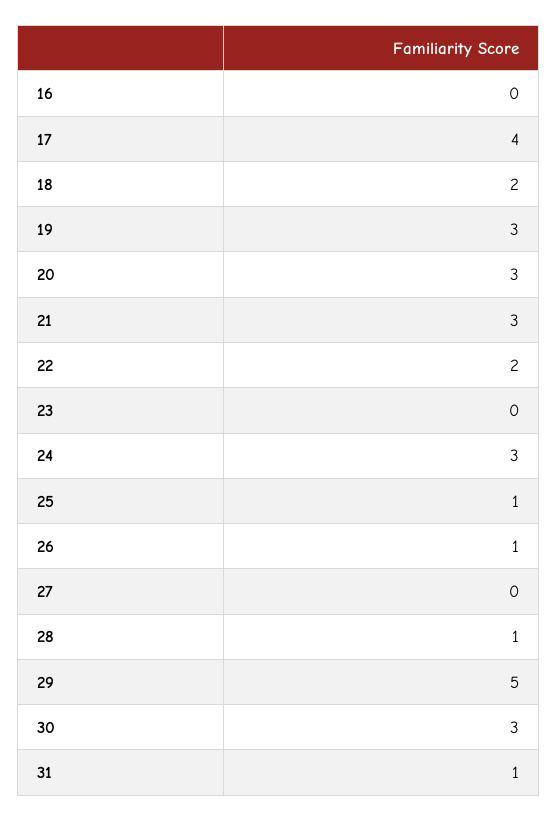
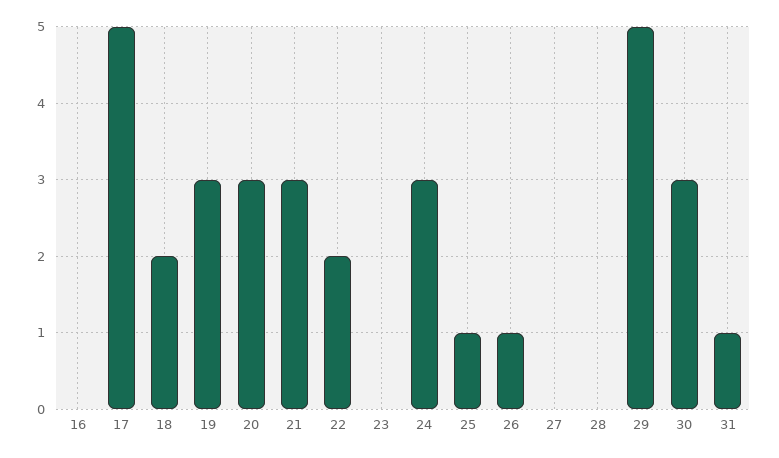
17: 4 -> 5
28: 1 -> 0

